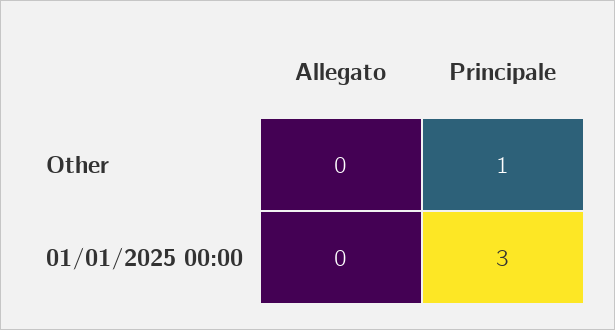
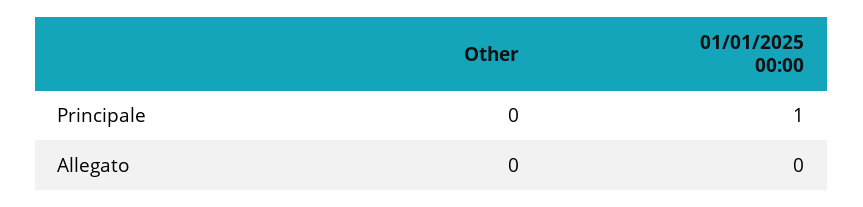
Principale, Other: 1 -> 0
Principale, 01/01/2025 00:00: 3 -> 1

